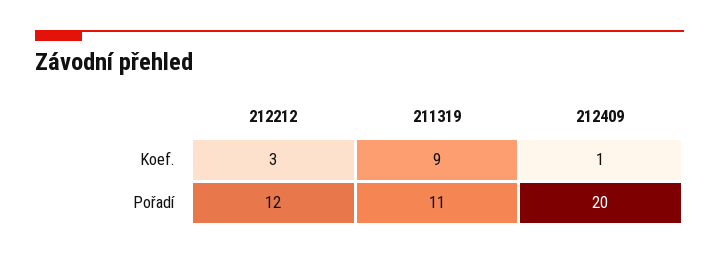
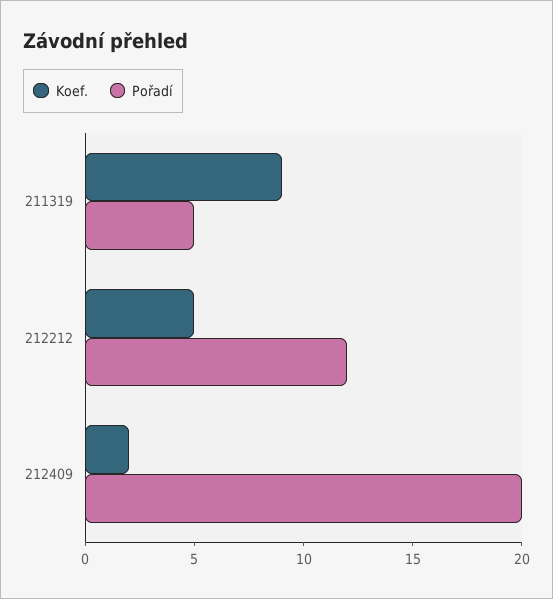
Koef., 212212: 3 -> 5
Koef., 212409: 1 -> 2
Pořadí, 211319: 11 -> 5

